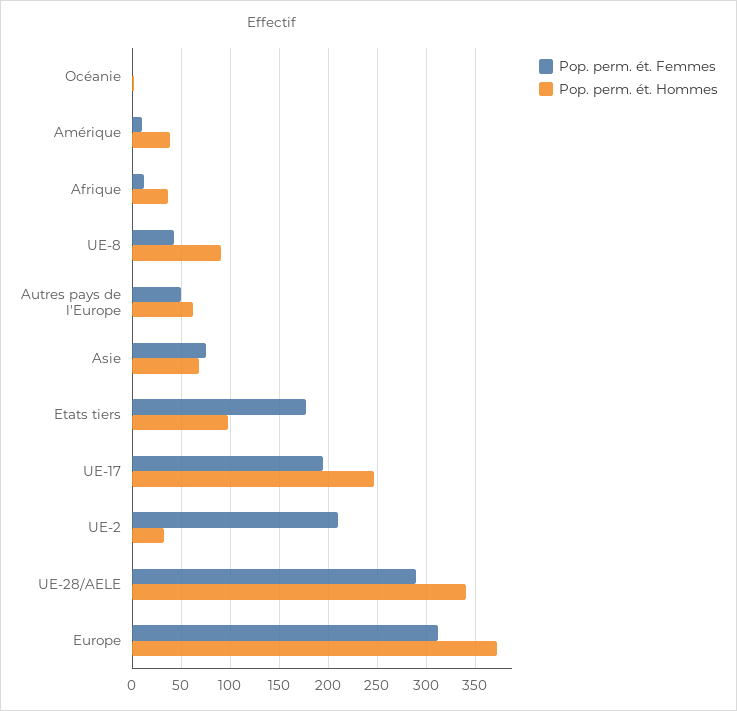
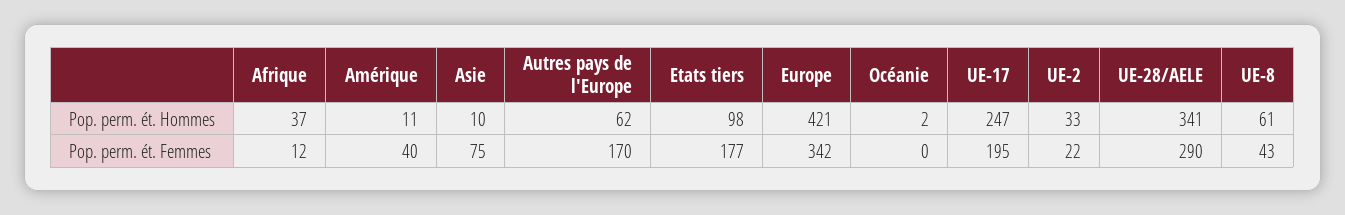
Pop. perm. ét. Femmes, Amérique: 10 -> 40
Pop. perm. ét. Hommes, Amérique: 40 -> 11
Pop. perm. ét. Hommes, UE-8: 90 -> 61
Pop. perm. ét. Femmes, Autres pays de l'Europe: 50 -> 170
Pop. perm. ét. Hommes, Asie: 70 -> 10
Pop. perm. ét. Femmes, UE-2: 210 -> 22
Pop. perm. ét. Femmes, Europe: 310 -> 342
Pop. perm. ét. Hommes, Europe: 370 -> 421

